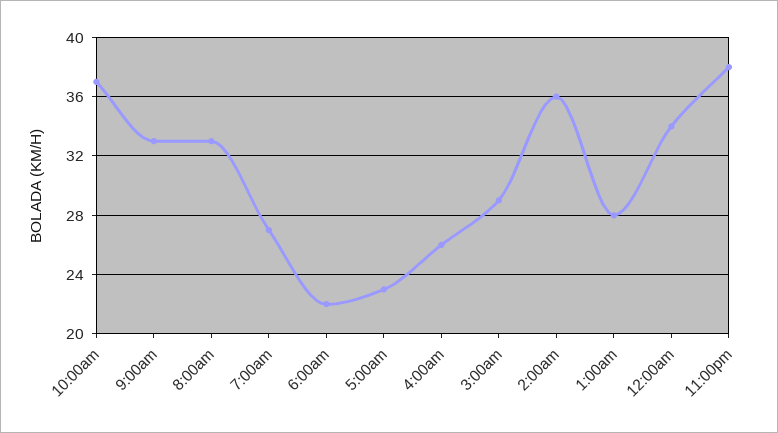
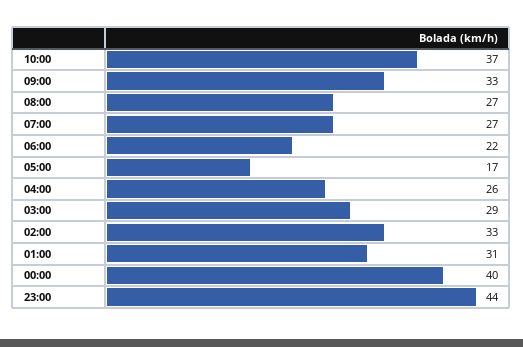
8:00am: 33 -> 27
5:00am: 23 -> 17
2:00am: 36 -> 33
1:00am: 28 -> 31
12:00am: 34 -> 40
11:00pm: 38 -> 44

